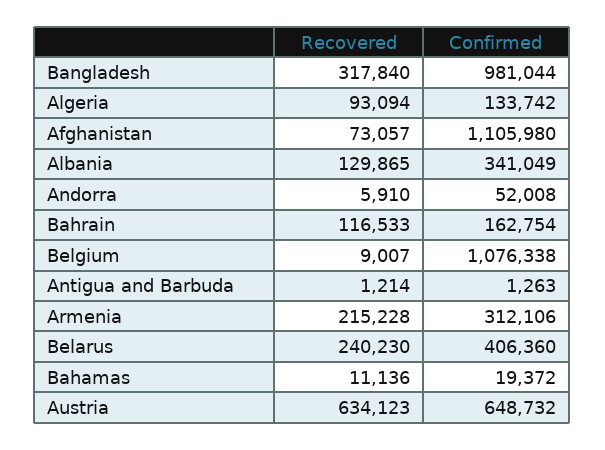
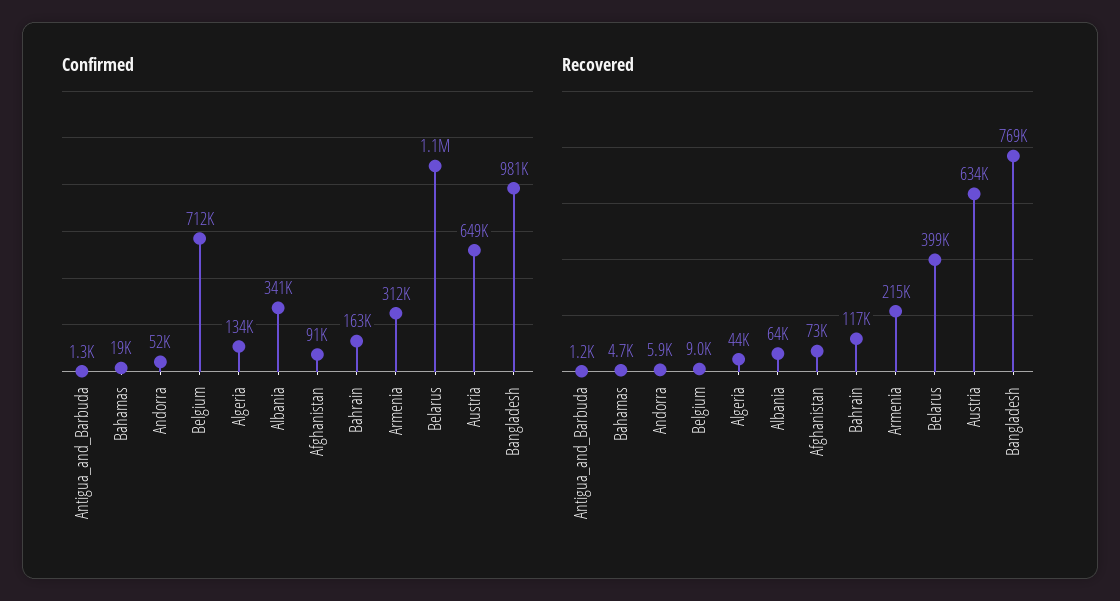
Recovered, Bangladesh: 317840 -> 769000
Recovered, Algeria: 93094 -> 44000
Confirmed, Afghanistan: 1105980 -> 91000
Recovered, Albania: 129865 -> 64000
Confirmed, Belgium: 1076338 -> 712000
Recovered, Belarus: 240230 -> 399000
Confirmed, Belarus: 406360 -> 1100000
Recovered, Bahamas: 11136 -> 4700

